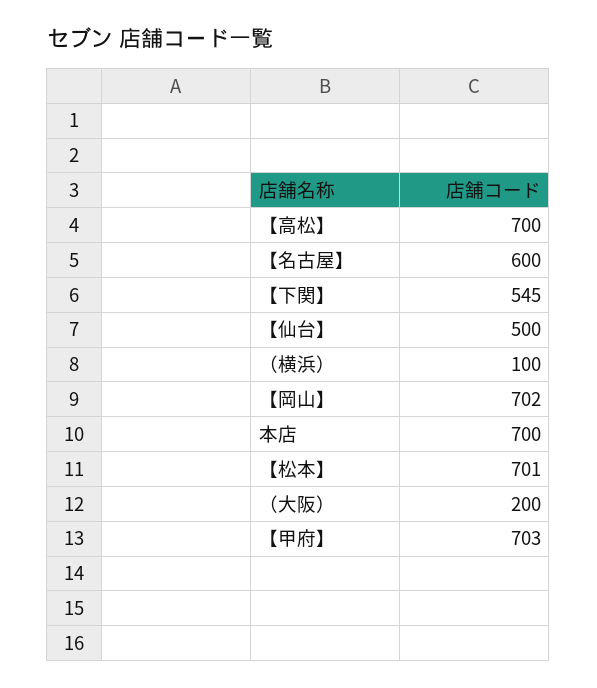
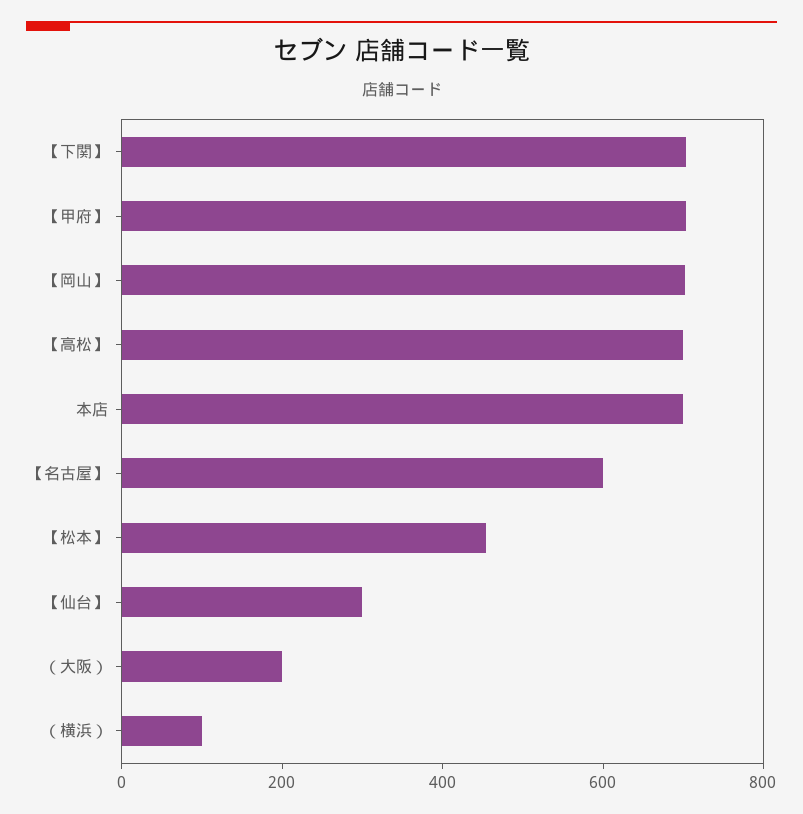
【下関】: 545 -> 700
【仙台】: 500 -> 300
【松本】: 701 -> 450

